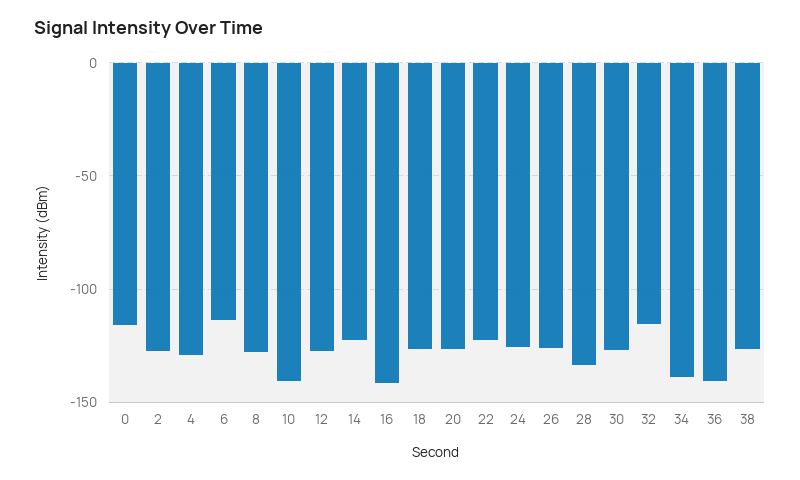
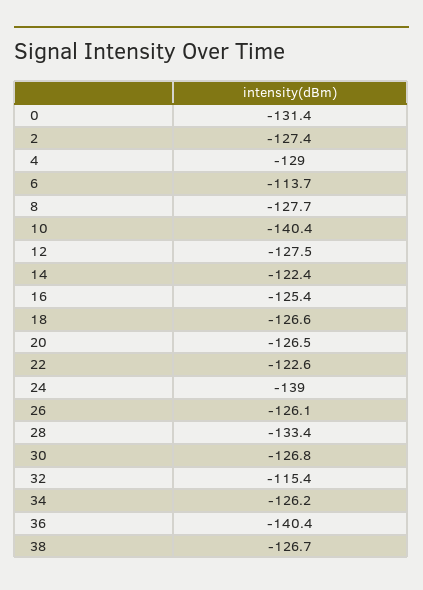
0: -115 -> -131.4
16: -140 -> -125.4
24: -125 -> -139
34: -140 -> -126.2

